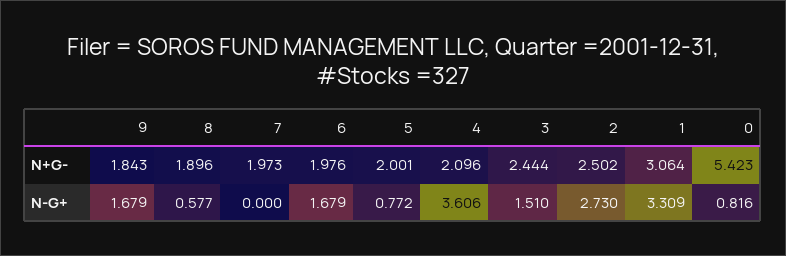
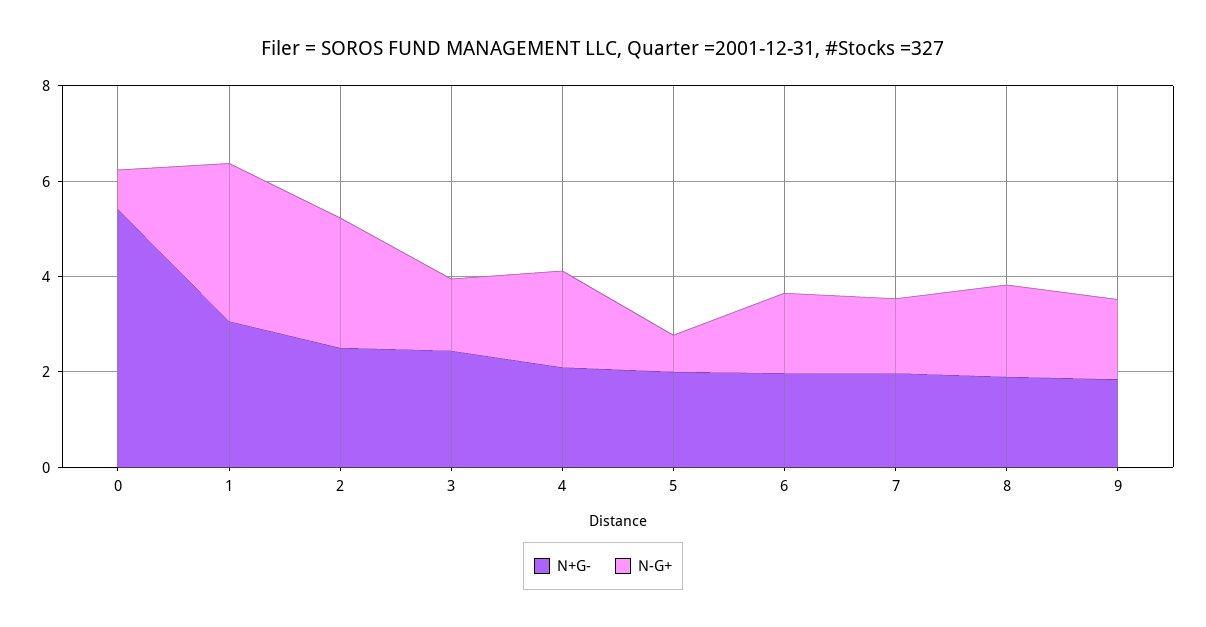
N-G+, 8: 0.577 -> 2
N-G+, 7: 0 -> 1.5
N-G+, 4: 3.606 -> 2

